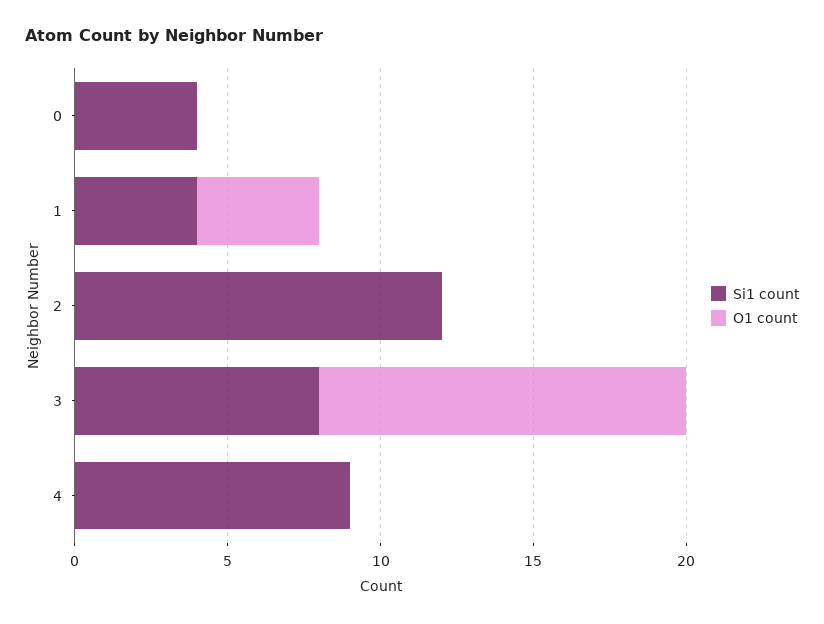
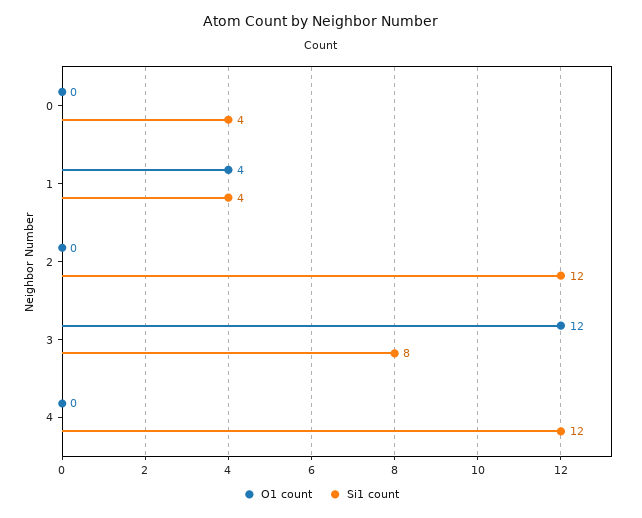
Si1 count, 4: 9 -> 12

